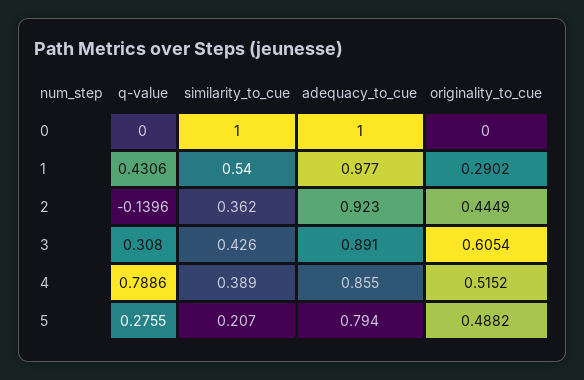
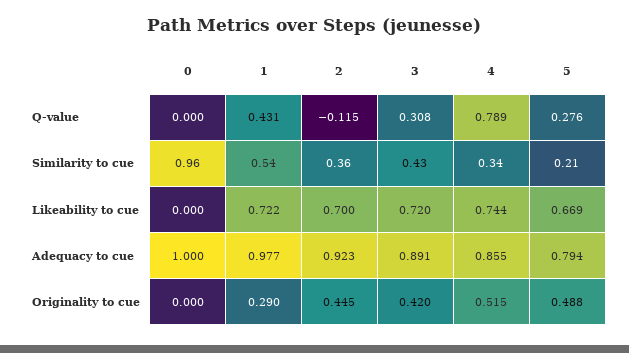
similarity_to_cue, 0: 1 -> 0.96
q-value, 2: -0.1396 -> -0.115
originality_to_cue, 3: 0.6054 -> 0.42
similarity_to_cue, 4: 0.389 -> 0.34
Likeability to cue, 0: none -> 0
Likeability to cue, 1: none -> 0.722
Likeability to cue, 2: none -> 0.7
Likeability to cue, 3: none -> 0.72
Likeability to cue, 4: none -> 0.744
Likeability to cue, 5: none -> 0.669

